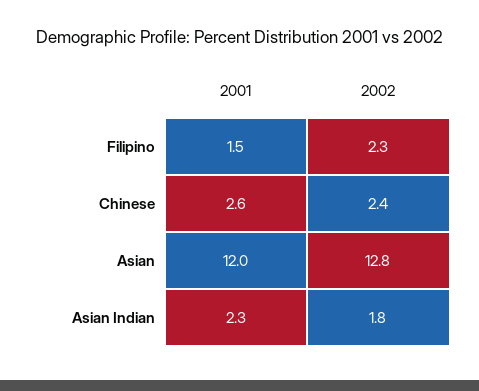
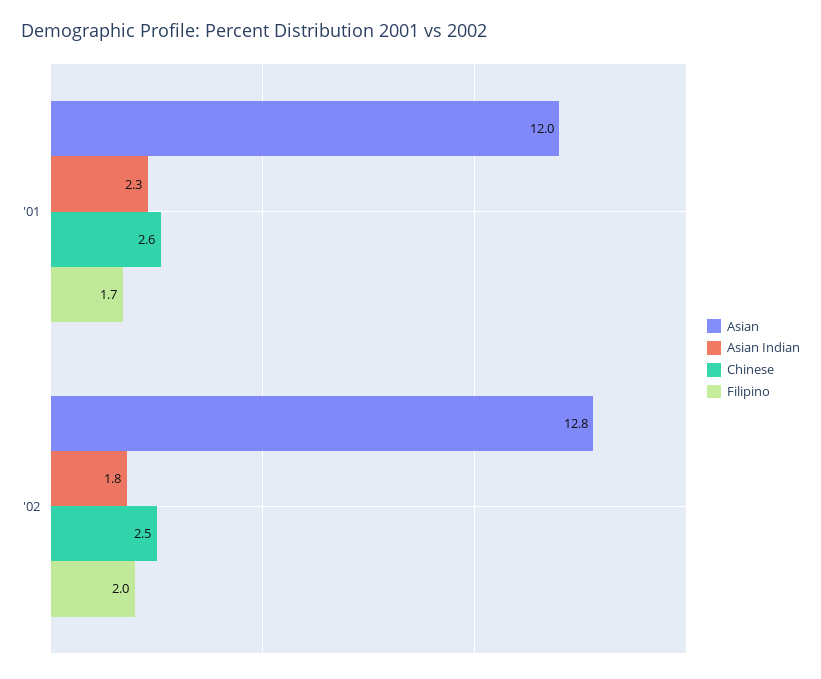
Filipino, 2001: 1.5 -> 1.7
Filipino, 2002: 2.3 -> 2
Chinese, 2002: 2.4 -> 2.5

